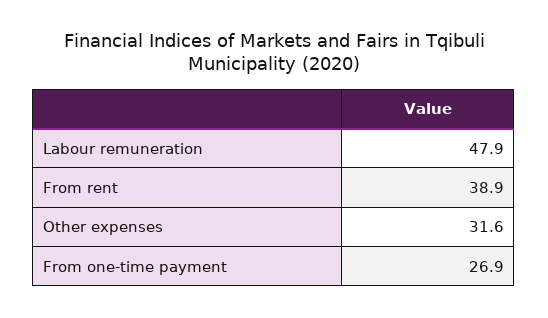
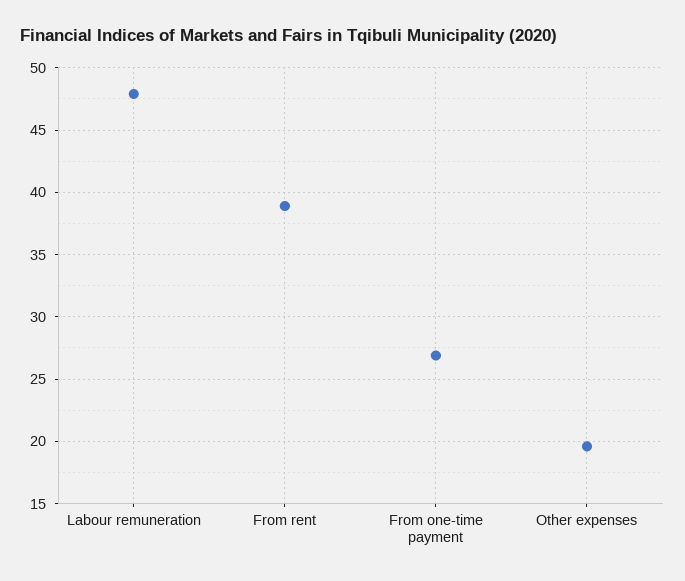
Other expenses: 31.6 -> 19.5

